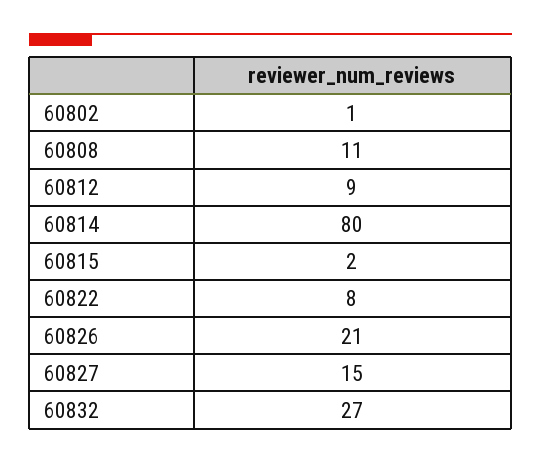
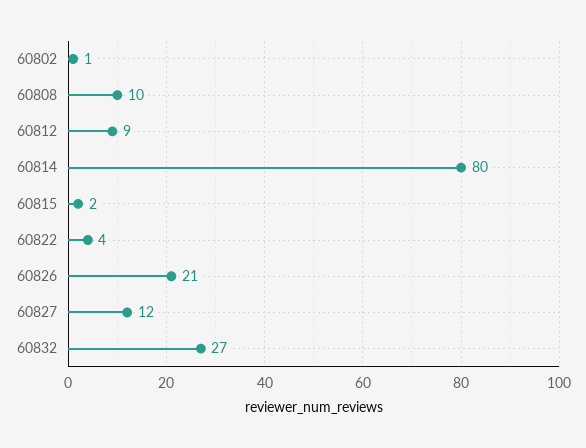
60808: 11 -> 10
60822: 8 -> 4
60827: 15 -> 12

